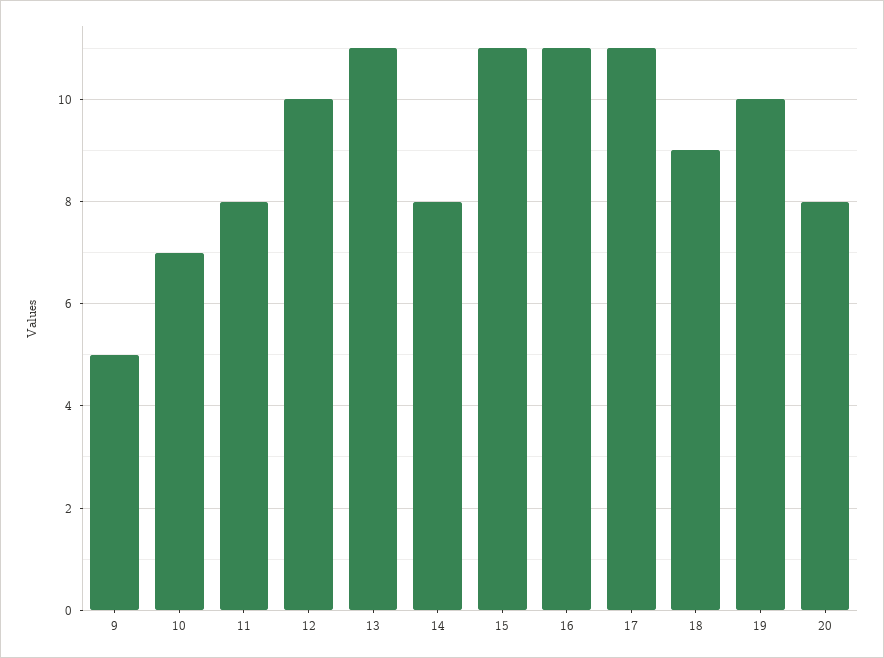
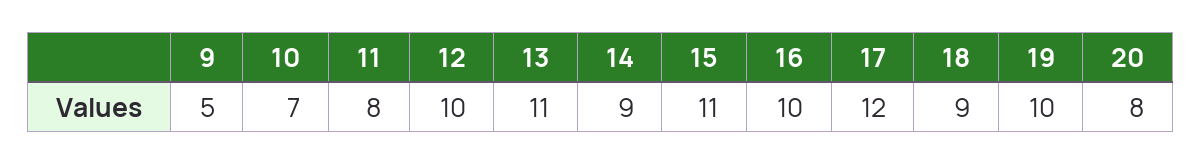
14: 8 -> 9
16: 11 -> 10
17: 11 -> 12

